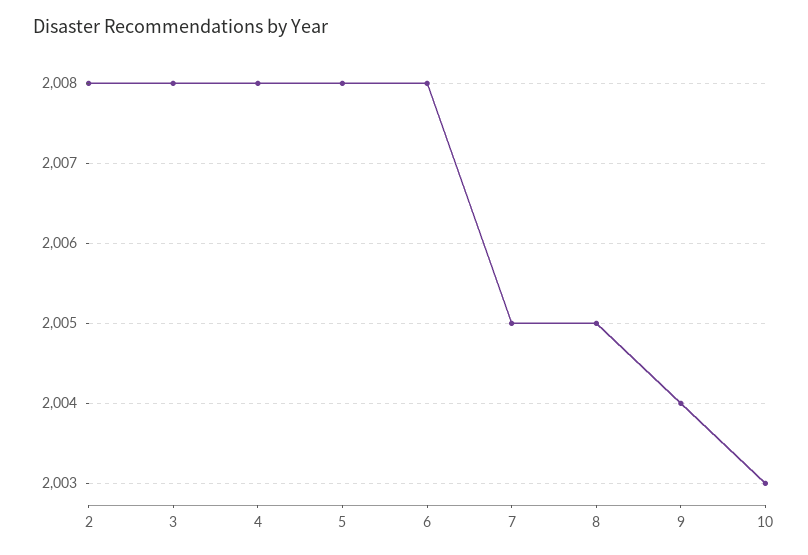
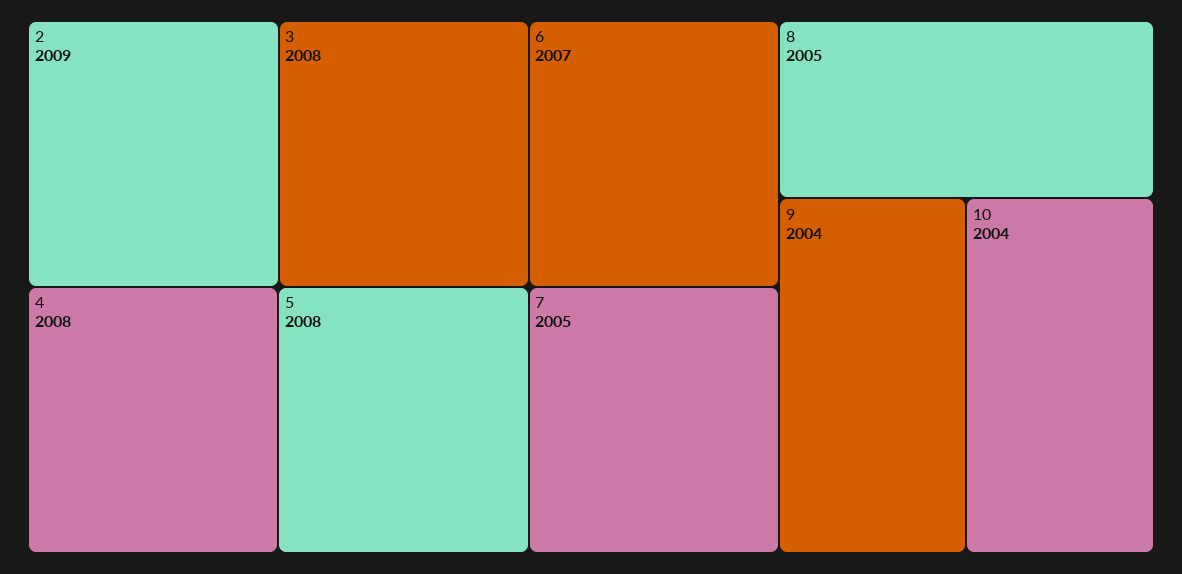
2: 2008 -> 2009
6: 2008 -> 2007
10: 2003 -> 2004

